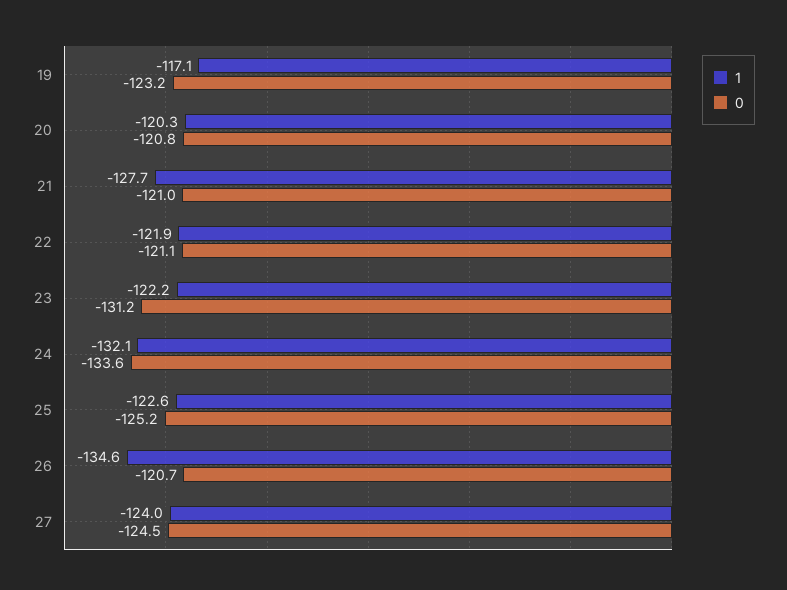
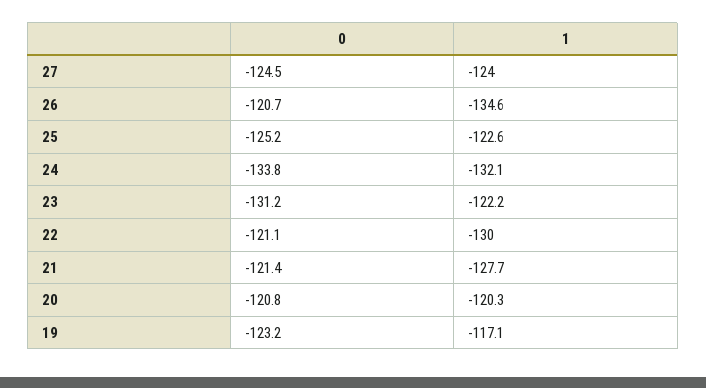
0, 21: -121 -> -121.4
1, 22: -121.9 -> -130
0, 24: -133.6 -> -133.8

